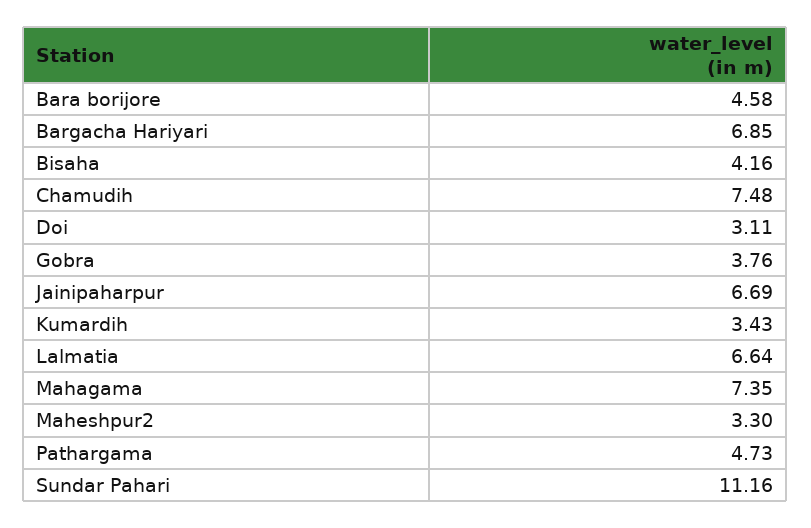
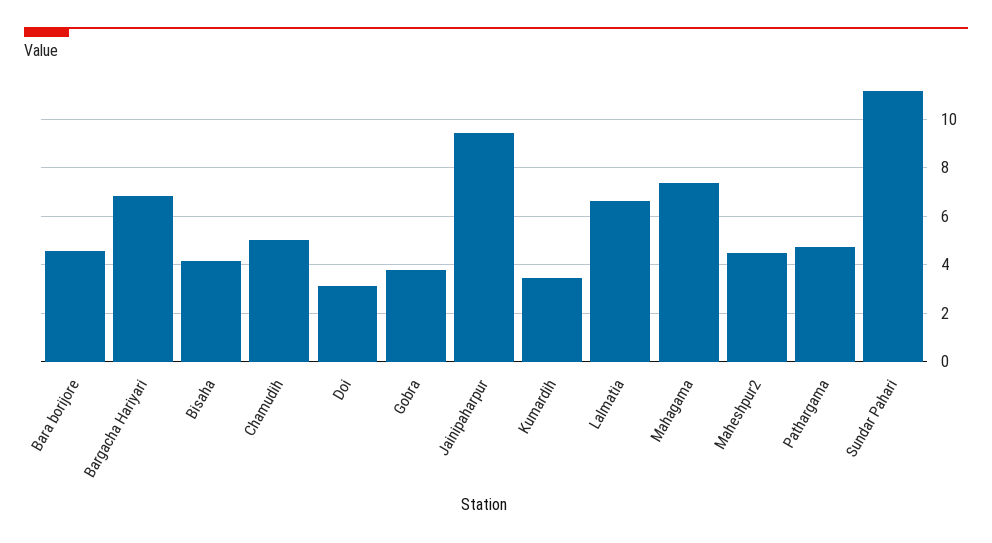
Chamudih: 7.48 -> 5
Jainipaharpur: 6.69 -> 9.5
Maheshpur2: 3.3 -> 4.5

